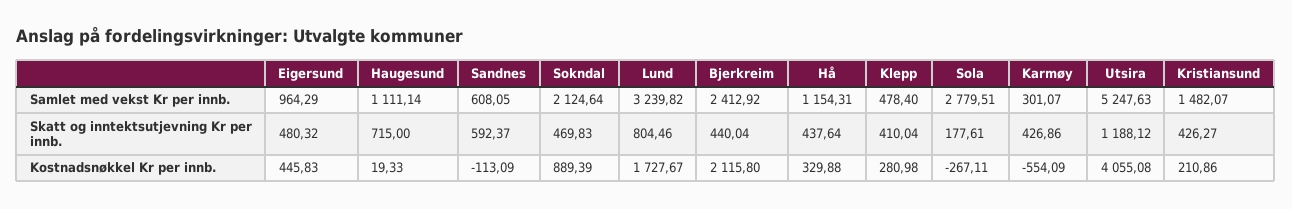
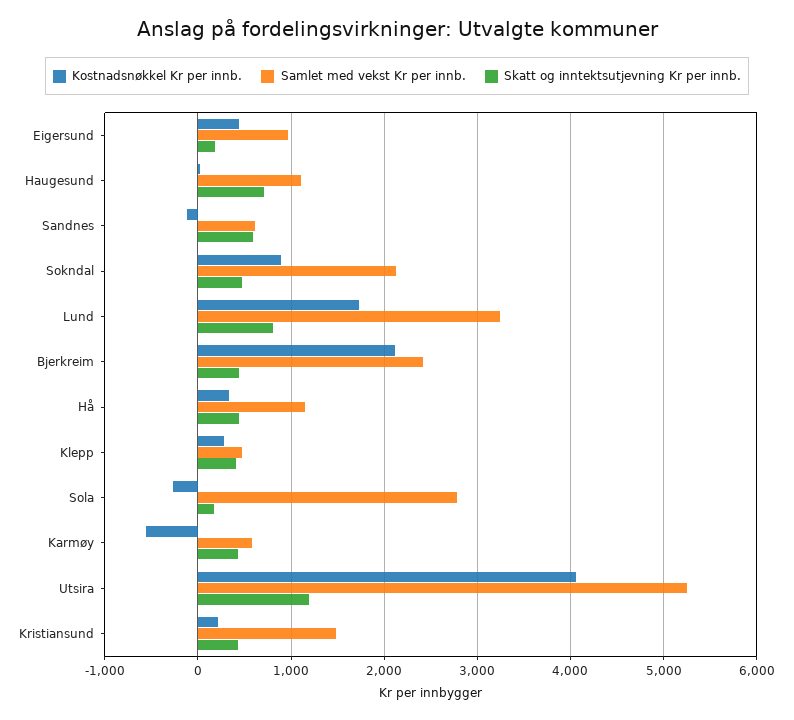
Samlet med vekst Kr per innb., Karmøy: 301.07 -> 600
Skatt og inntektsutjevning Kr per innb., Eigersund: 480.32 -> 200

